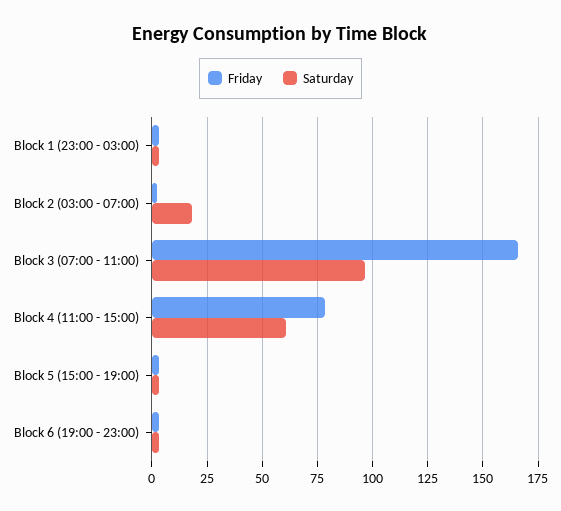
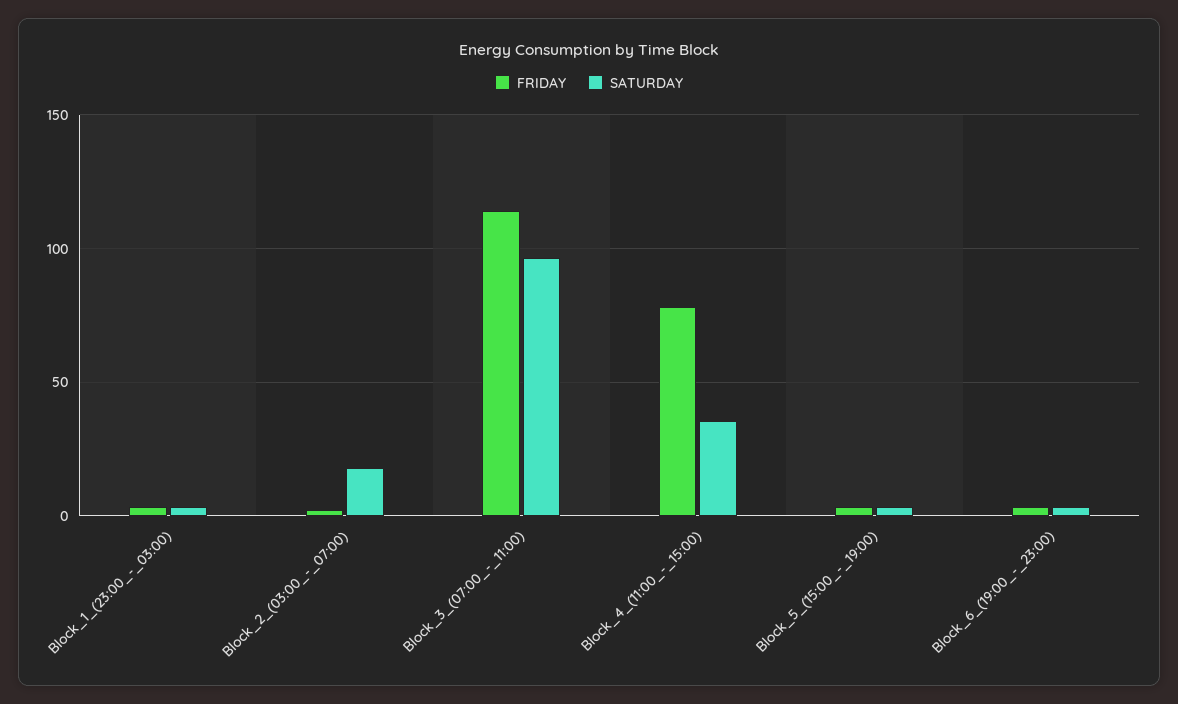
Friday, Block 3 (07:00 - 11:00): 165 -> 115
Saturday, Block 4 (11:00 - 15:00): 60 -> 35

